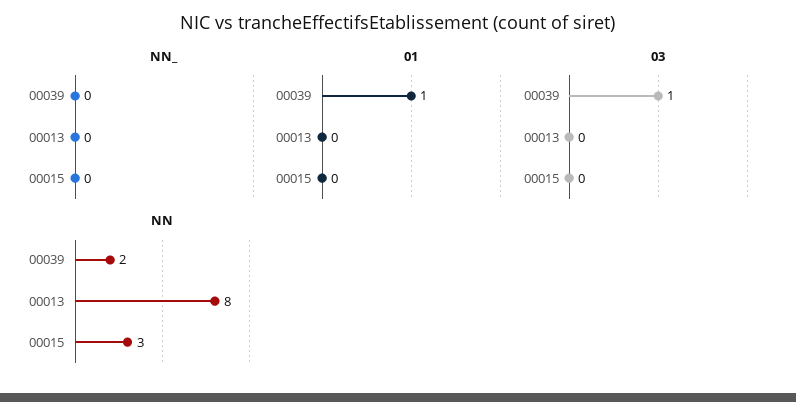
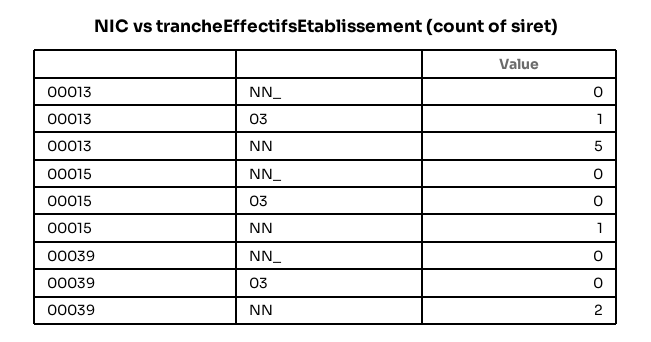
01, 00039: 1 -> none
01, 00013: 0 -> none
01, 00015: 0 -> none
03, 00039: 1 -> 0
03, 00013: 0 -> 1
NN, 00013: 8 -> 5
NN, 00015: 3 -> 1

